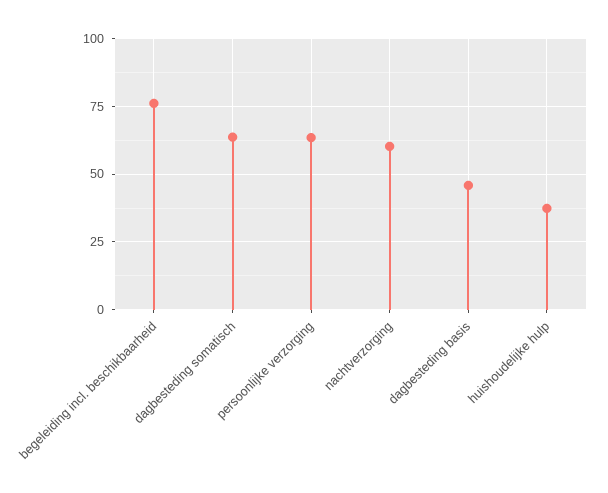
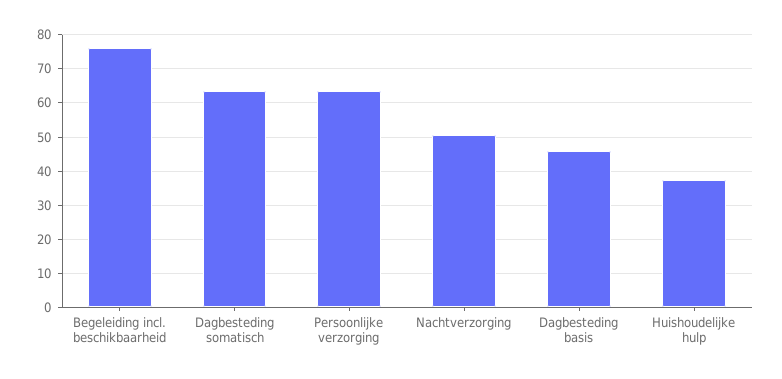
nachtverzorging: 60 -> 50

